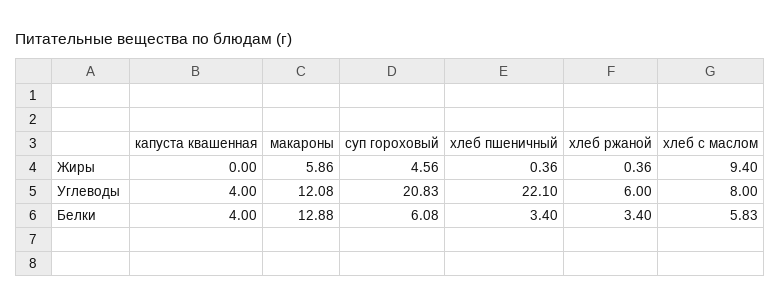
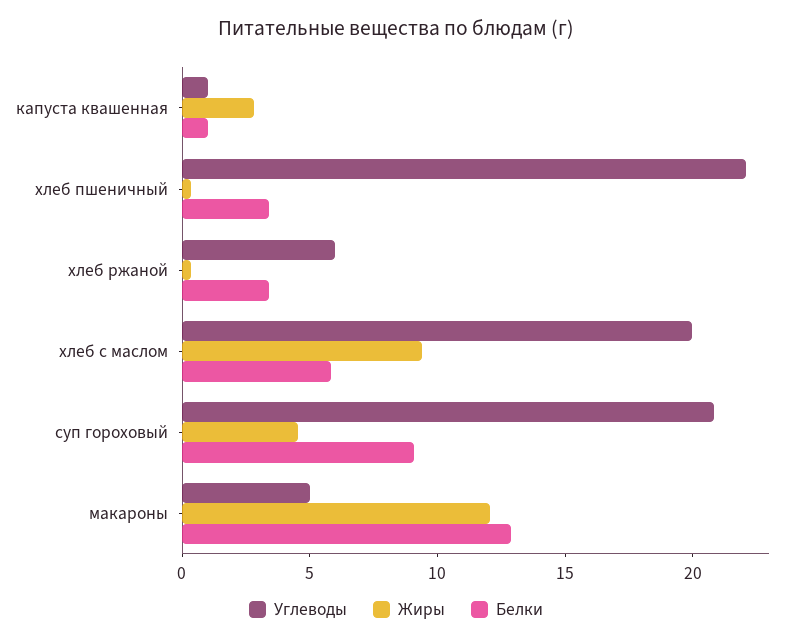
Жиры, капуста квашенная: 0 -> 3
Жиры, макароны: 5.86 -> 12
Углеводы, капуста квашенная: 4 -> 1
Углеводы, макароны: 12.08 -> 5
Углеводы, хлеб с маслом: 8 -> 20
Белки, капуста квашенная: 4 -> 1
Белки, суп гороховый: 6.08 -> 9

